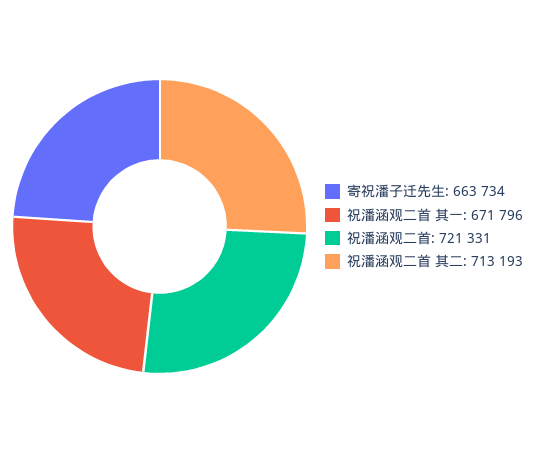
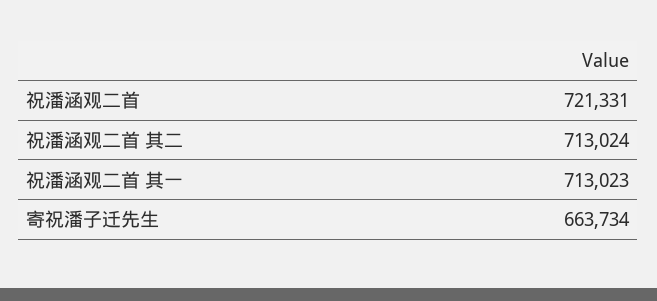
祝潘涵观二首 其一: 671796 -> 713023
祝潘涵观二首 其二: 713193 -> 713024

